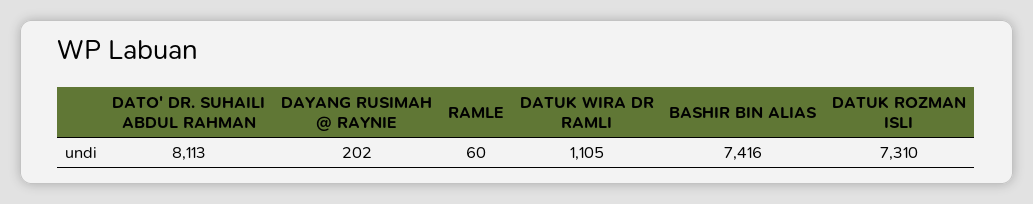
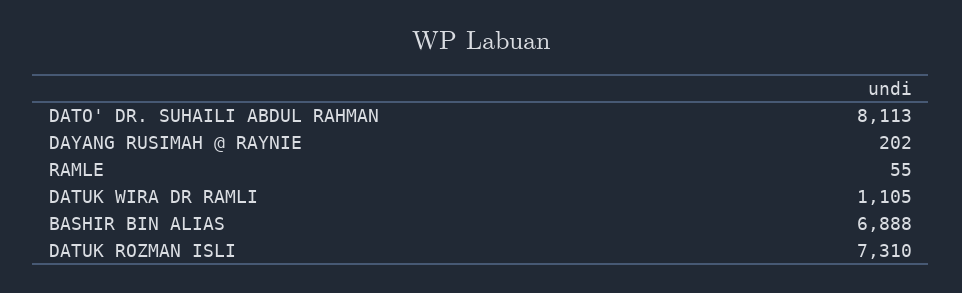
RAMLE: 60 -> 55
BASHIR BIN ALIAS: 7416 -> 6888

